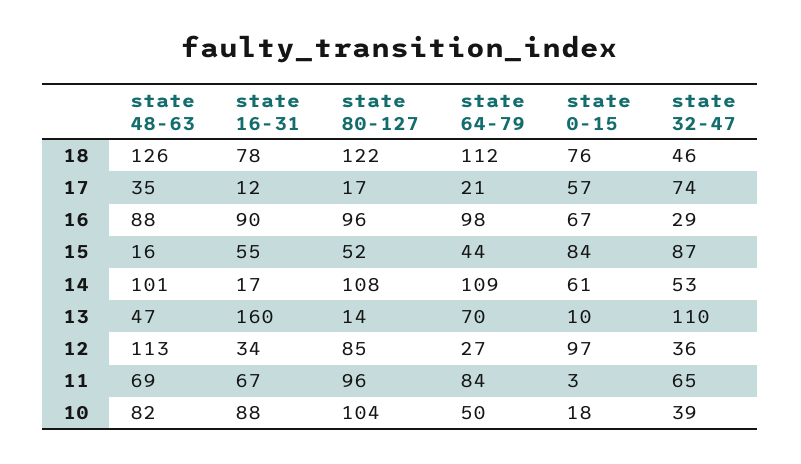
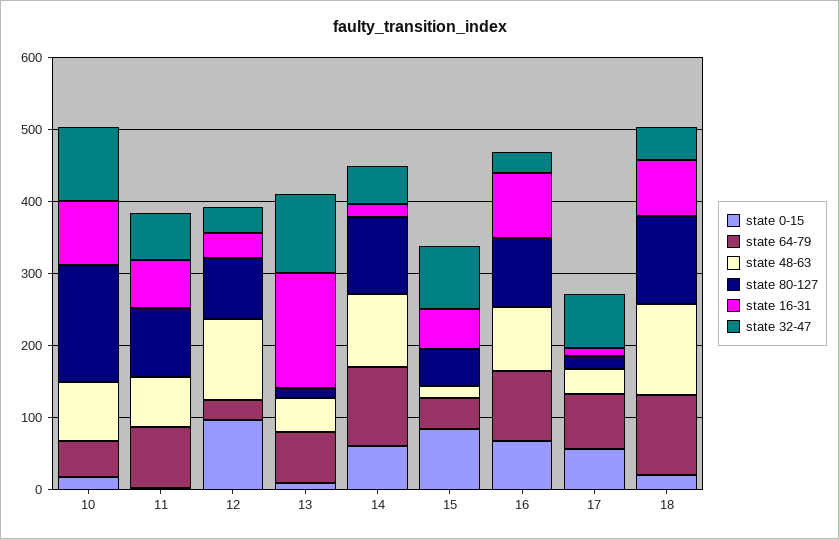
state 0-15, 18: 76 -> 20
state 64-79, 17: 21 -> 80
state 80-127, 10: 104 -> 160
state 32-47, 10: 39 -> 100

